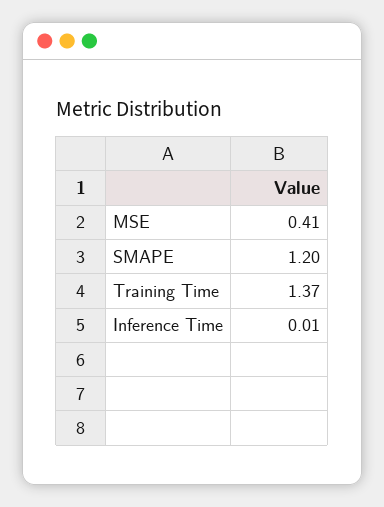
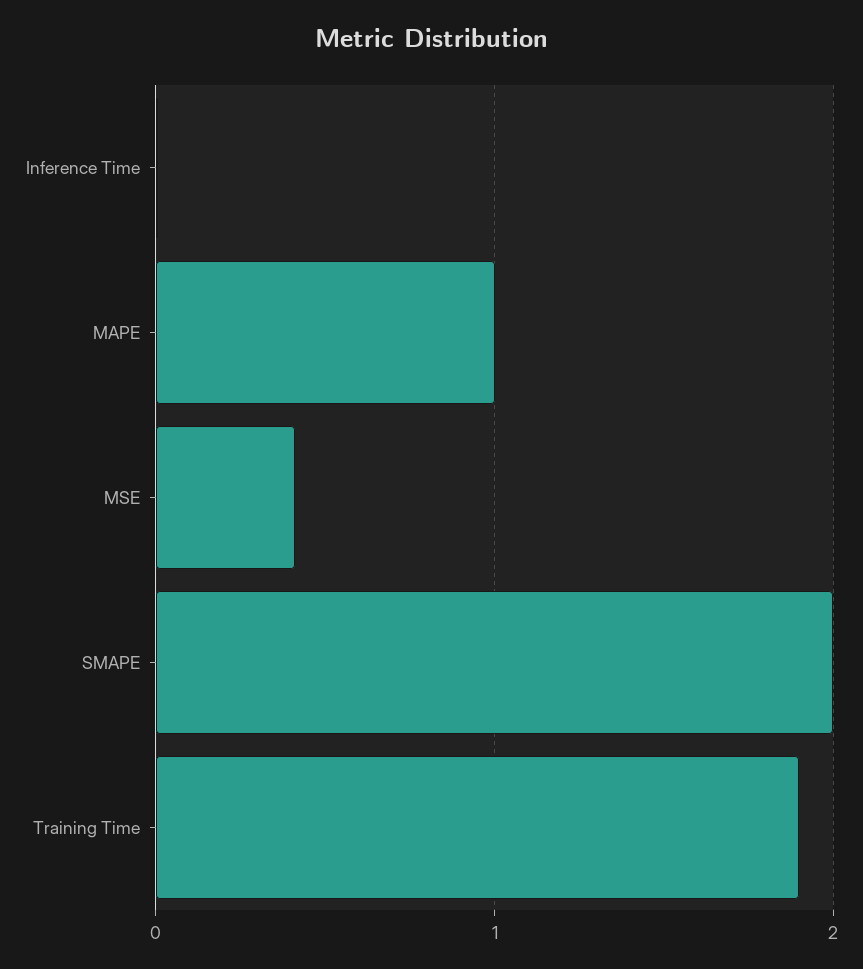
SMAPE: 1.2 -> 2
Training Time: 1.37 -> 1.9
MAPE: none -> 1

